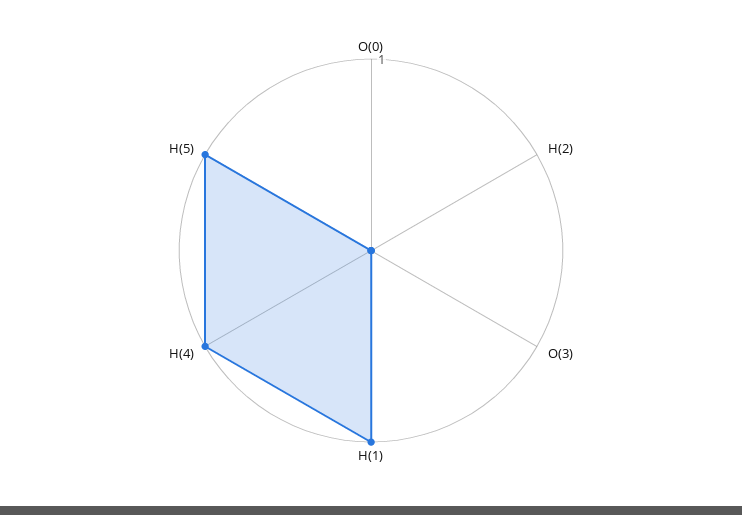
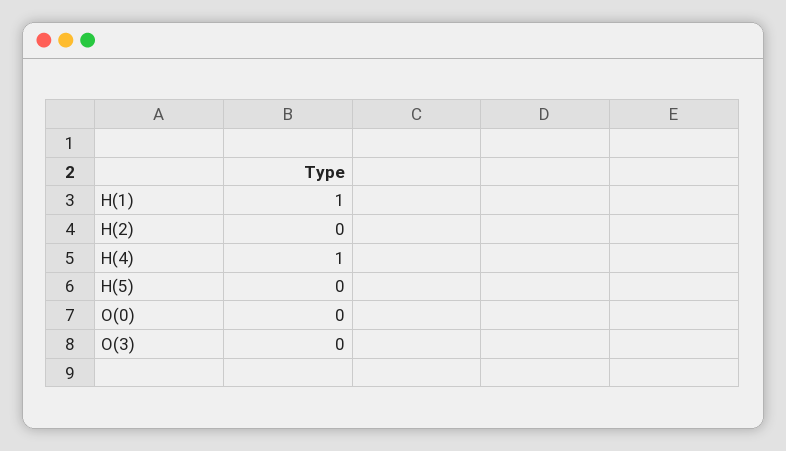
H(5): 1 -> 0

